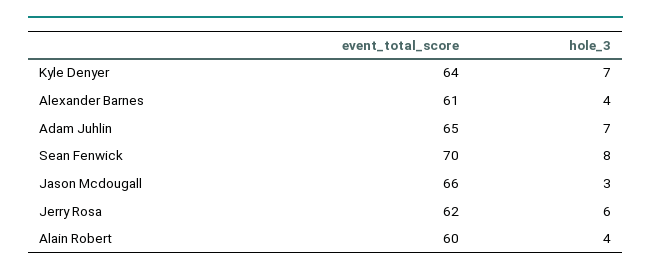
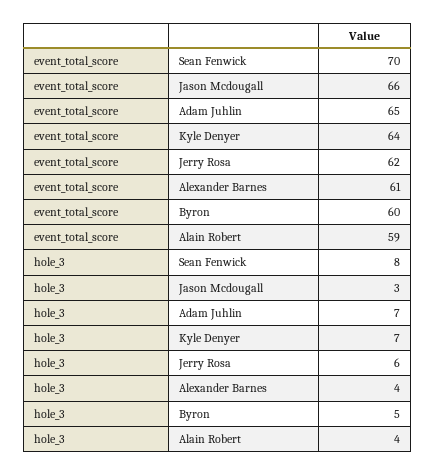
event_total_score, Alain Robert: 60 -> 59
event_total_score, Byron: none -> 60
hole_3, Byron: none -> 5

